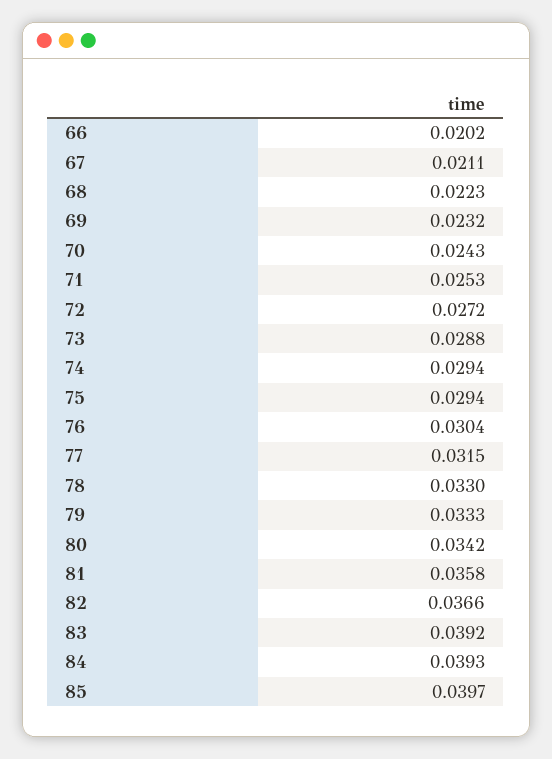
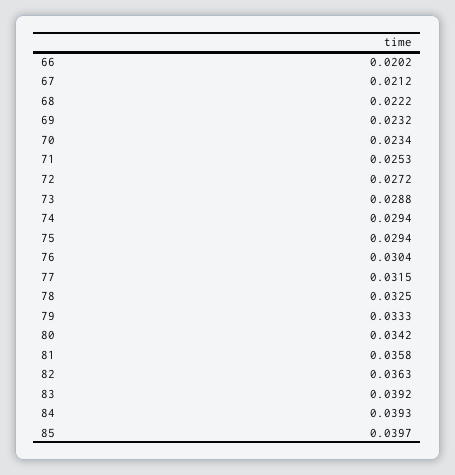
67: 0.0211 -> 0.0212
68: 0.0223 -> 0.0222
70: 0.0243 -> 0.0234
78: 0.033 -> 0.0325
82: 0.0366 -> 0.0363

